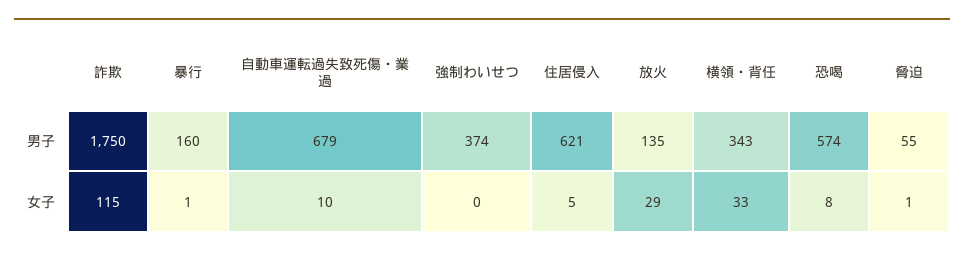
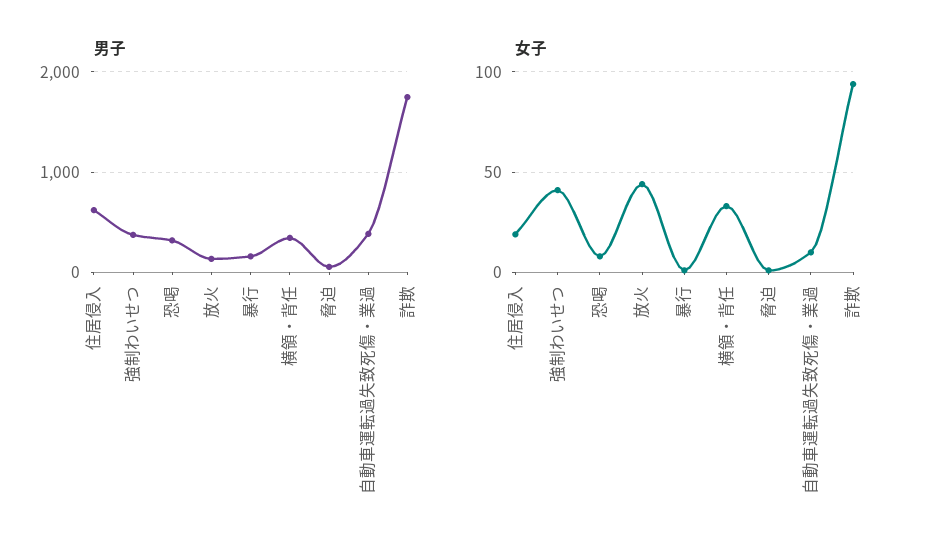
男子, 自動車運転過失致死傷・業過: 679 -> 400
男子, 恐喝: 574 -> 300
女子, 詐欺: 115 -> 95
女子, 強制わいせつ: 0 -> 40
女子, 住居侵入: 5 -> 20
女子, 放火: 29 -> 45

